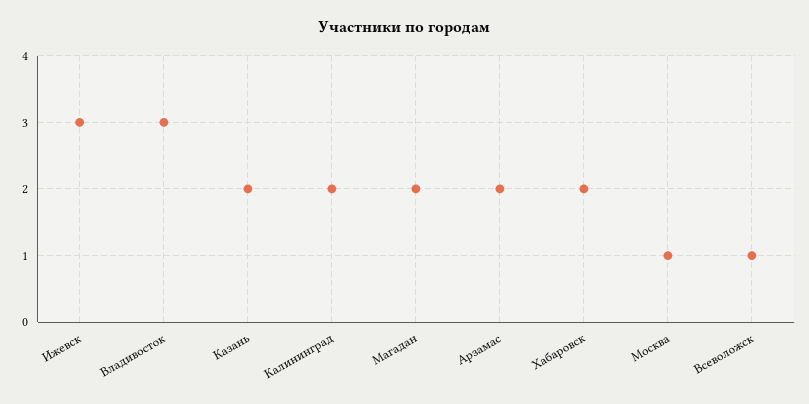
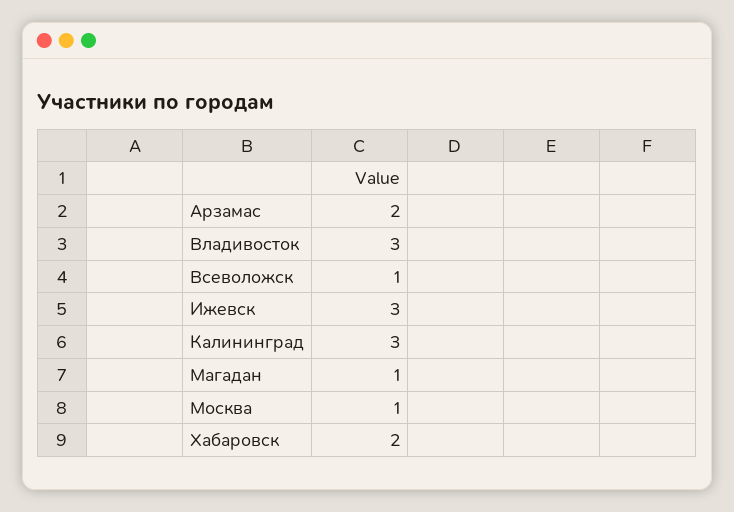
Казань: 2 -> none
Калининград: 2 -> 3
Магадан: 2 -> 1

